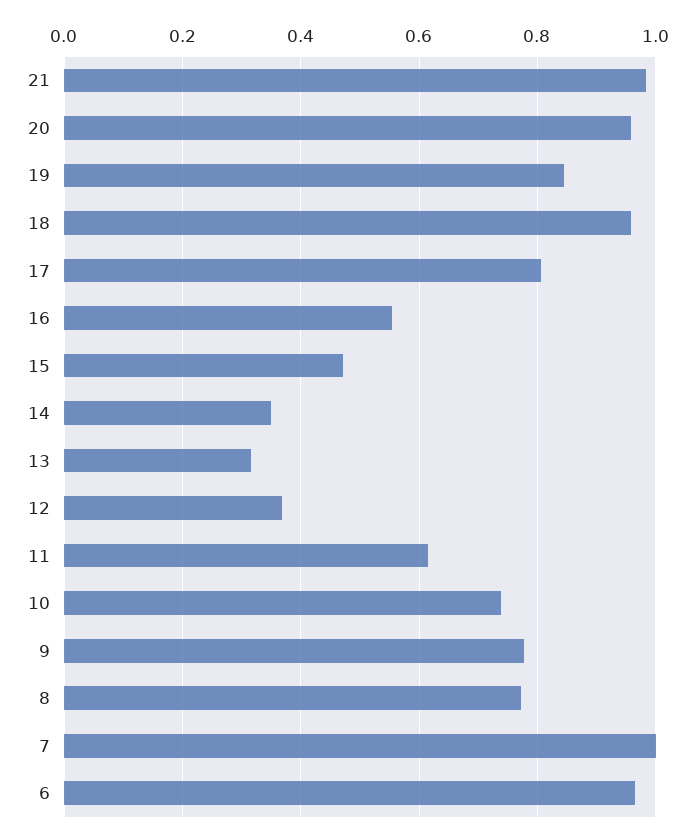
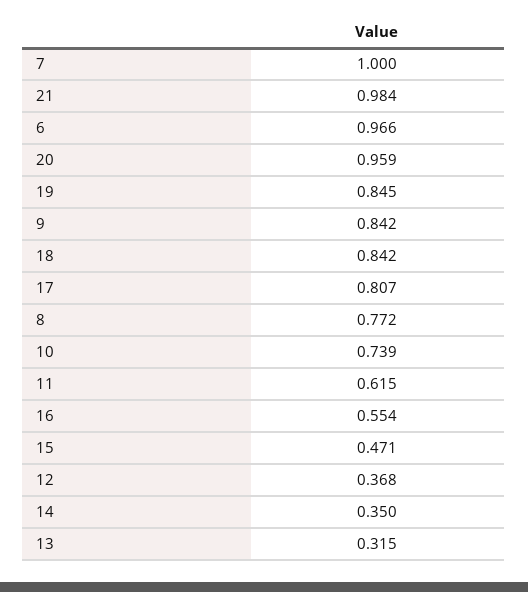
18: 0.96 -> 0.842
9: 0.78 -> 0.842

